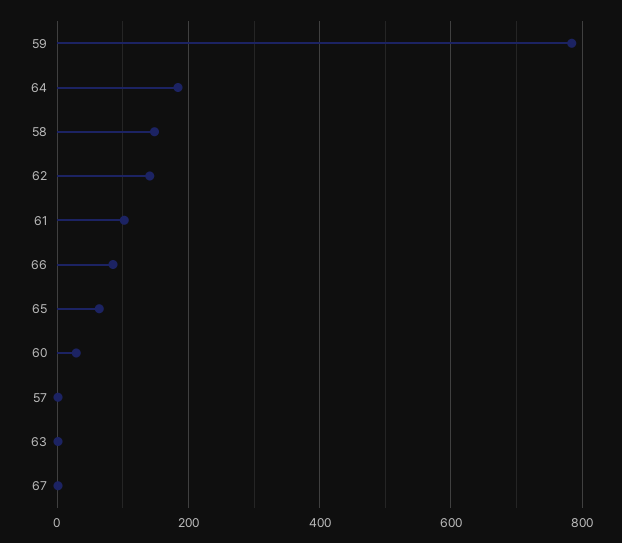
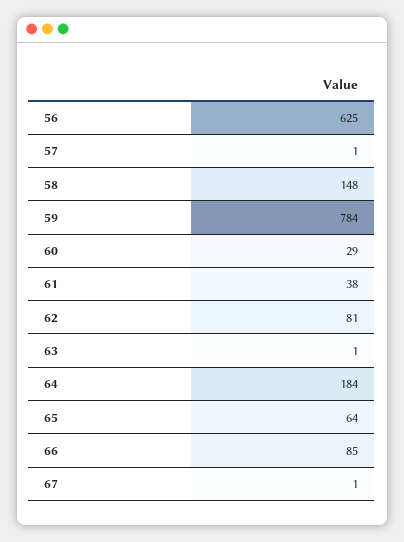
62: 140 -> 81
61: 100 -> 38
56: none -> 625

